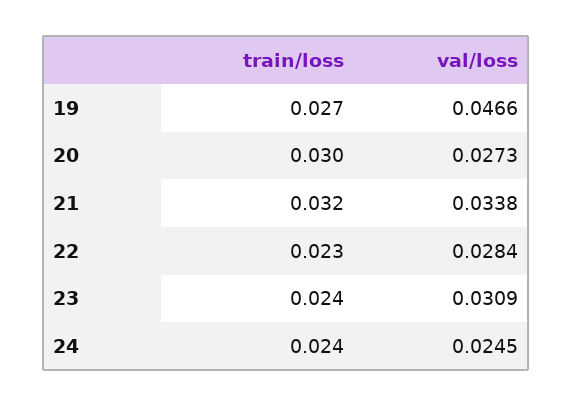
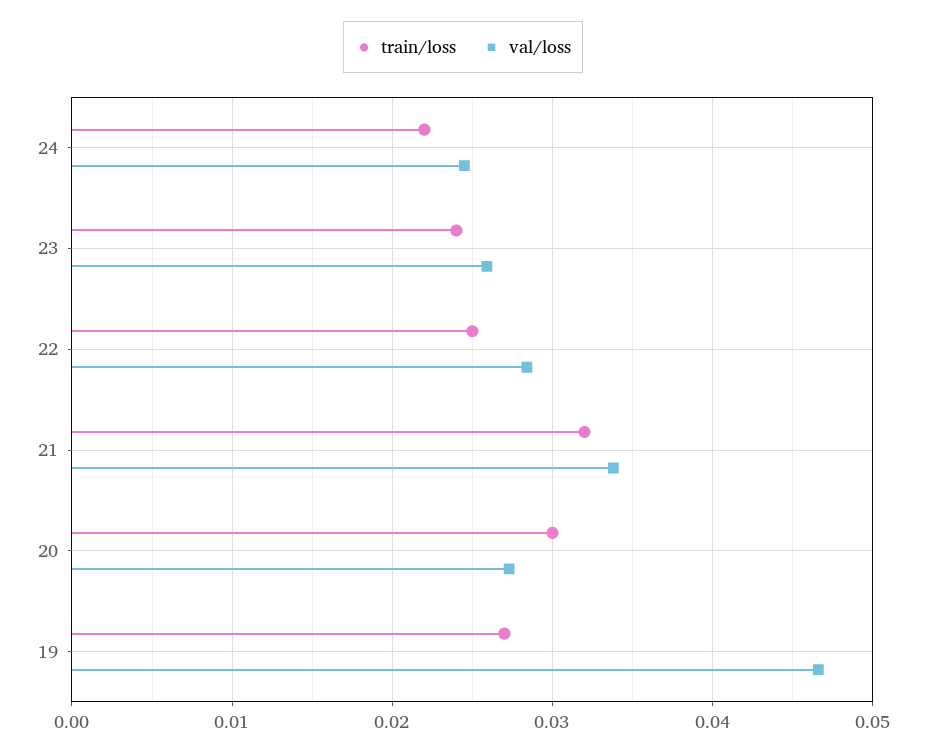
train/loss, 22: 0.023 -> 0.025
val/loss, 23: 0.0309 -> 0.026
train/loss, 24: 0.024 -> 0.022

